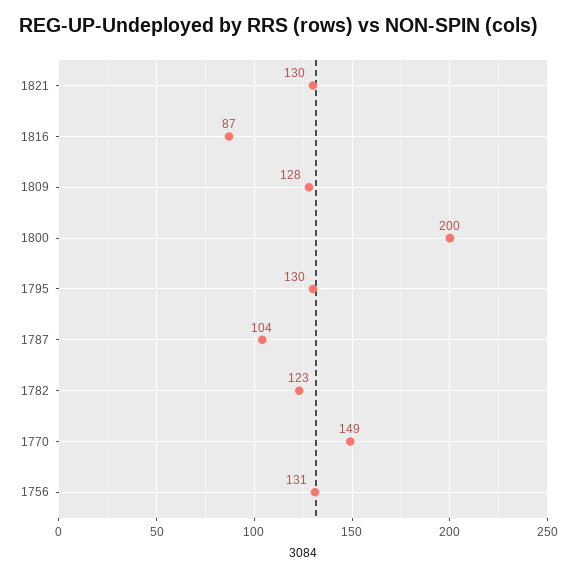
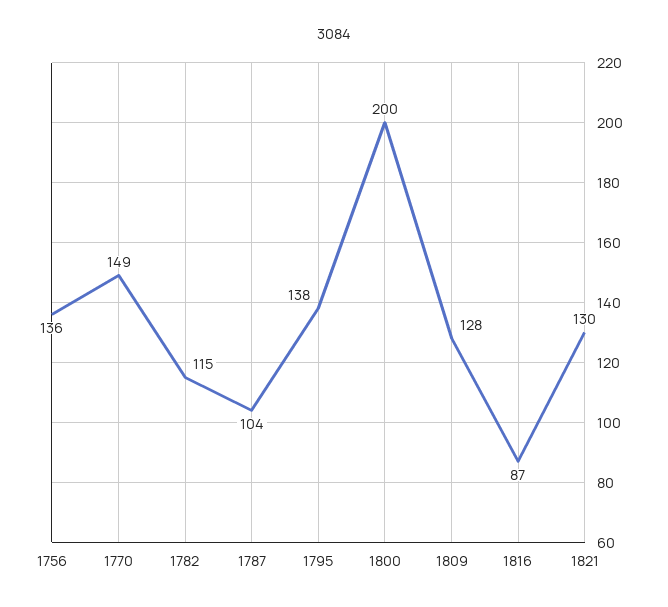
1795: 130 -> 138
1782: 123 -> 115
1756: 131 -> 136

